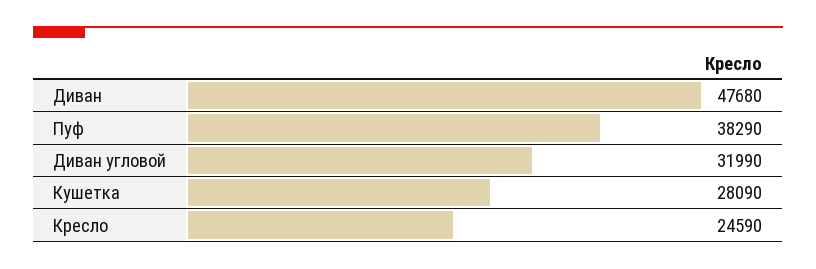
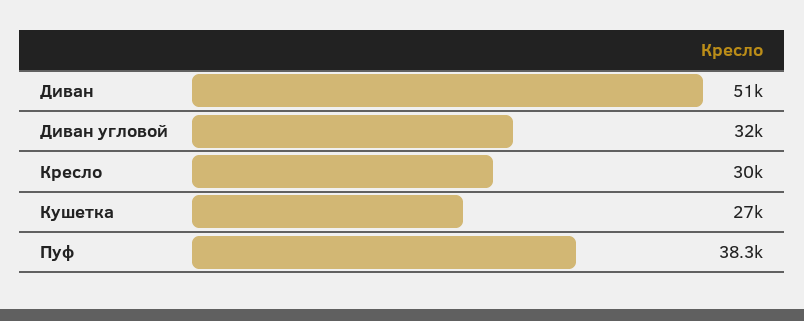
Диван: 47680 -> 51000
Кушетка: 28090 -> 27000
Кресло: 24590 -> 30000

